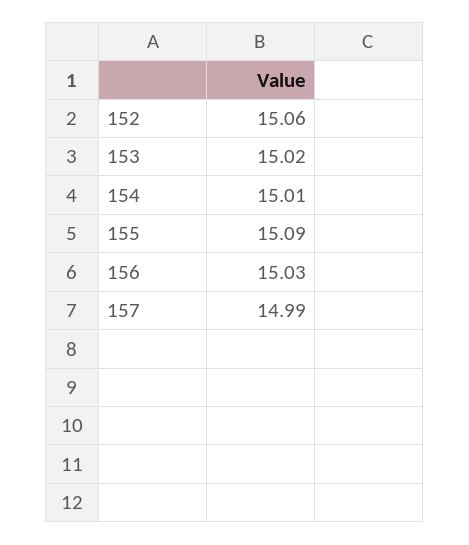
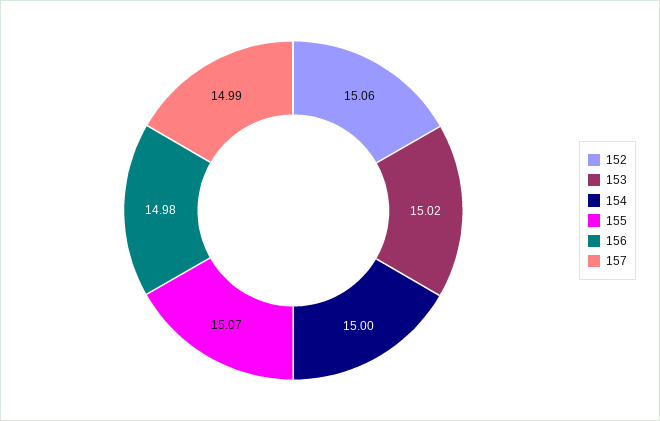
154: 15.01 -> 15
155: 15.09 -> 15.07
156: 15.03 -> 14.98

